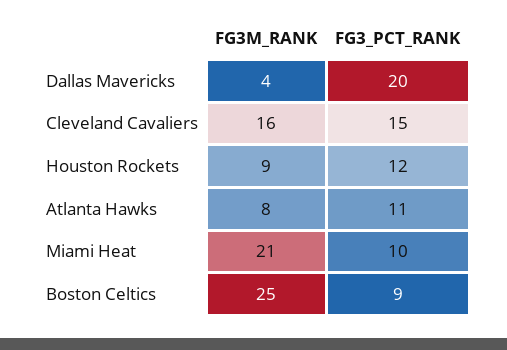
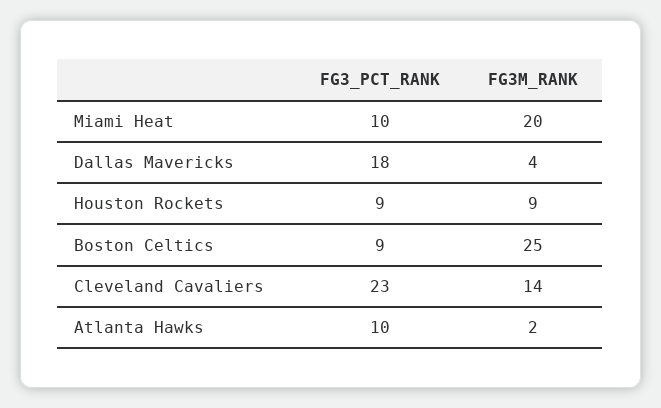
FG3_PCT_RANK, Dallas Mavericks: 20 -> 18
FG3M_RANK, Cleveland Cavaliers: 16 -> 14
FG3_PCT_RANK, Cleveland Cavaliers: 15 -> 23
FG3_PCT_RANK, Houston Rockets: 12 -> 9
FG3M_RANK, Atlanta Hawks: 8 -> 2
FG3_PCT_RANK, Atlanta Hawks: 11 -> 10
FG3M_RANK, Miami Heat: 21 -> 20

